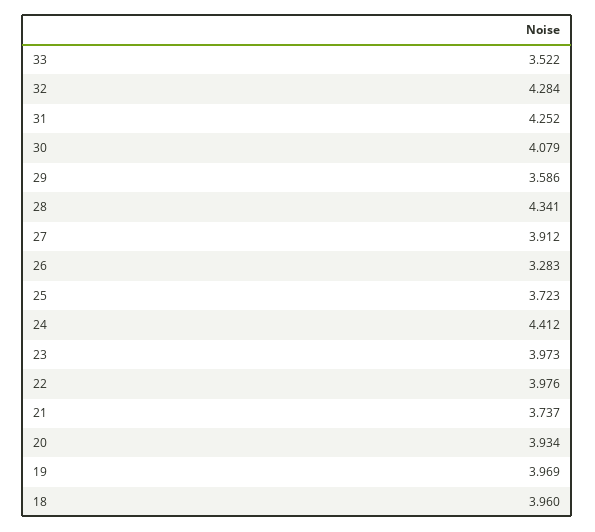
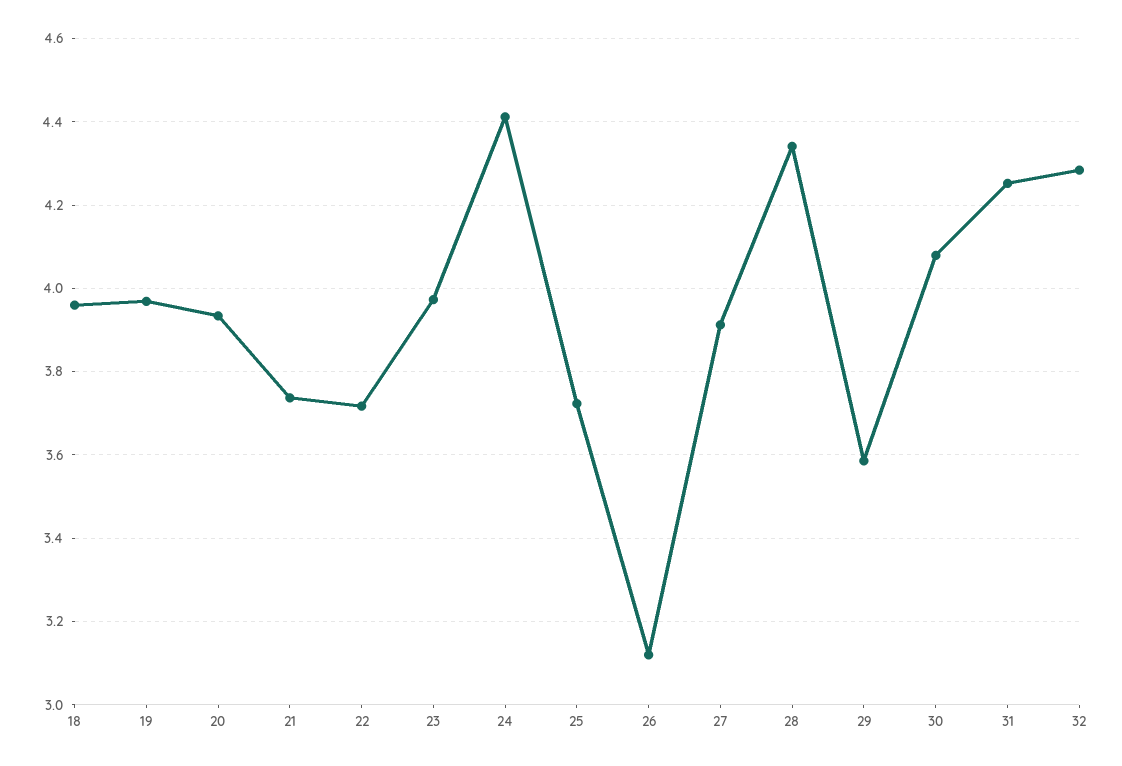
33: 3.522 -> none
26: 3.283 -> 3.12
22: 3.976 -> 3.72

